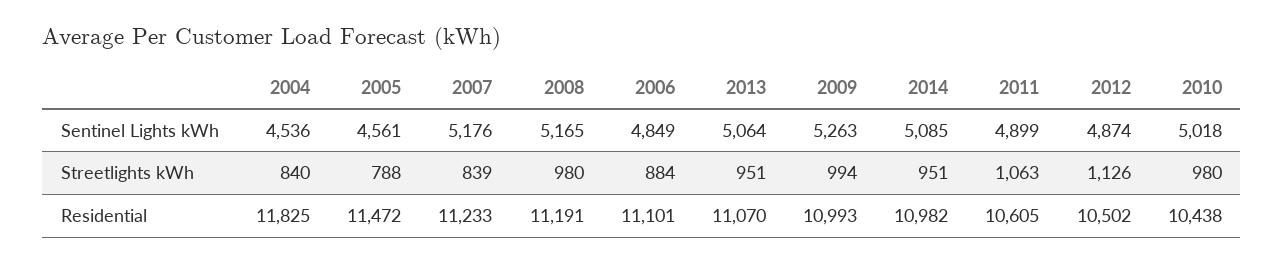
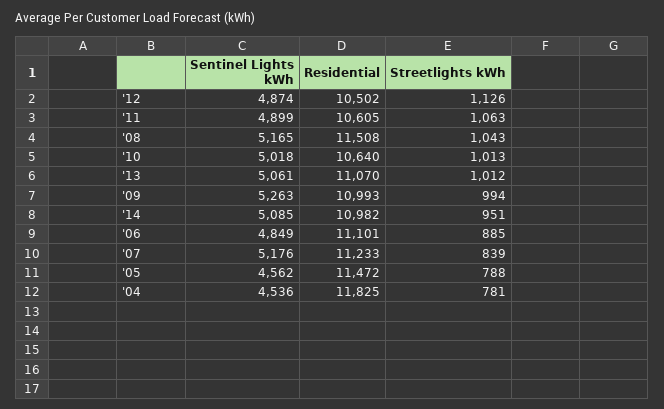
2005, Sentinel Lights kWh: 4561 -> 4562
2013, Sentinel Lights kWh: 5064 -> 5061
2004, Streetlights kWh: 840 -> 781
2008, Streetlights kWh: 980 -> 1043
2006, Streetlights kWh: 884 -> 885
2013, Streetlights kWh: 951 -> 1012
2010, Streetlights kWh: 980 -> 1013
2008, Residential: 11191 -> 11508
2010, Residential: 10438 -> 10640

